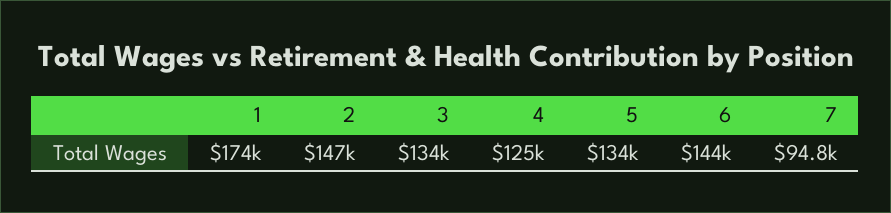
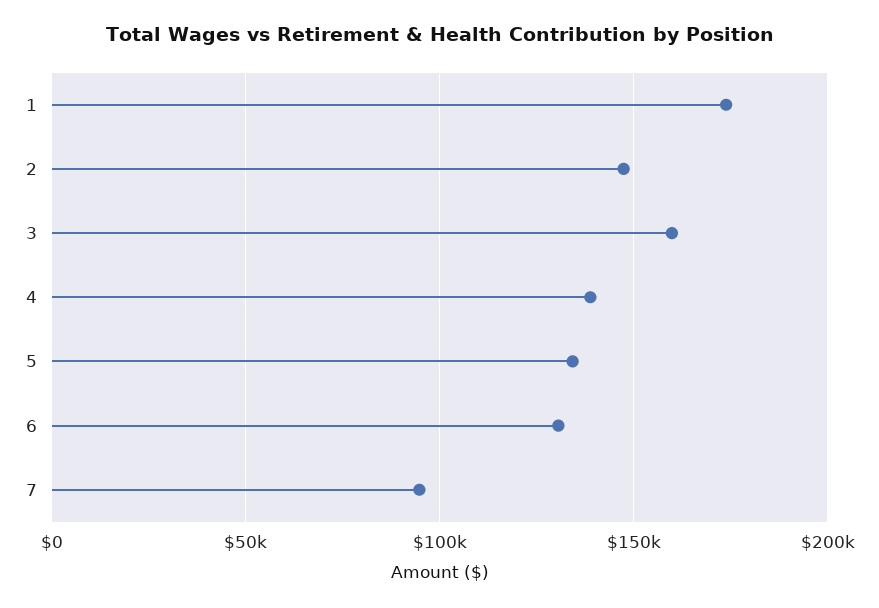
3: 134000 -> 160000
4: 125000 -> 140000
6: 144000 -> 130000

